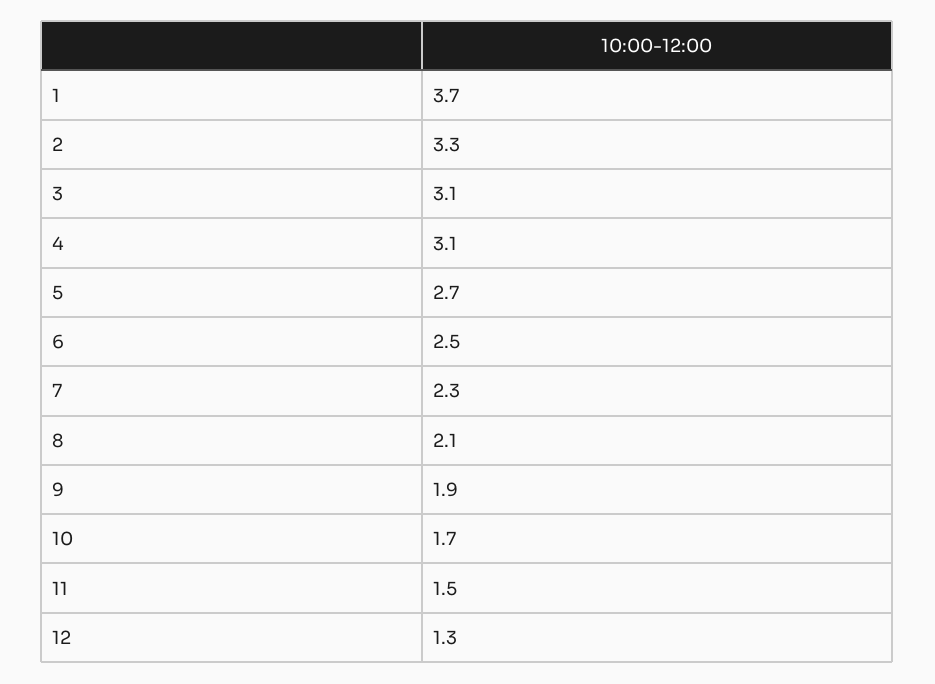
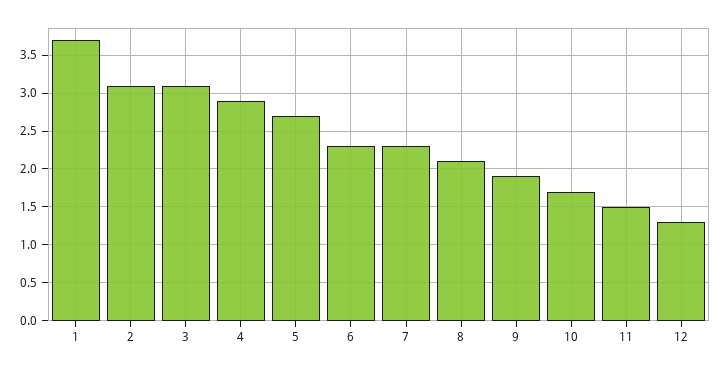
2: 3.3 -> 3.1
4: 3.1 -> 2.9
6: 2.5 -> 2.3

